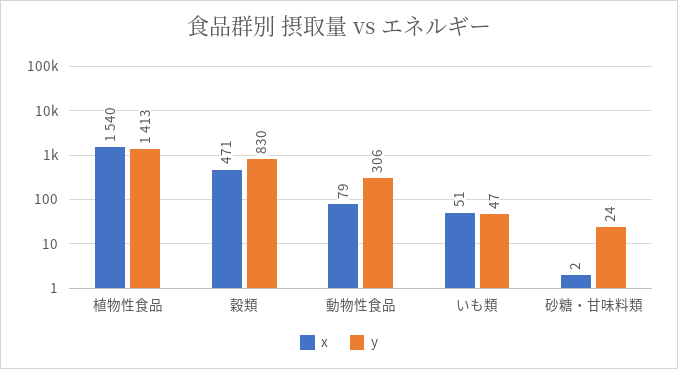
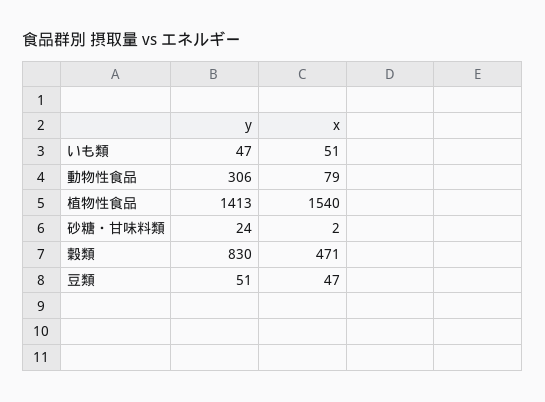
y, 豆類: none -> 51
x, 豆類: none -> 47

